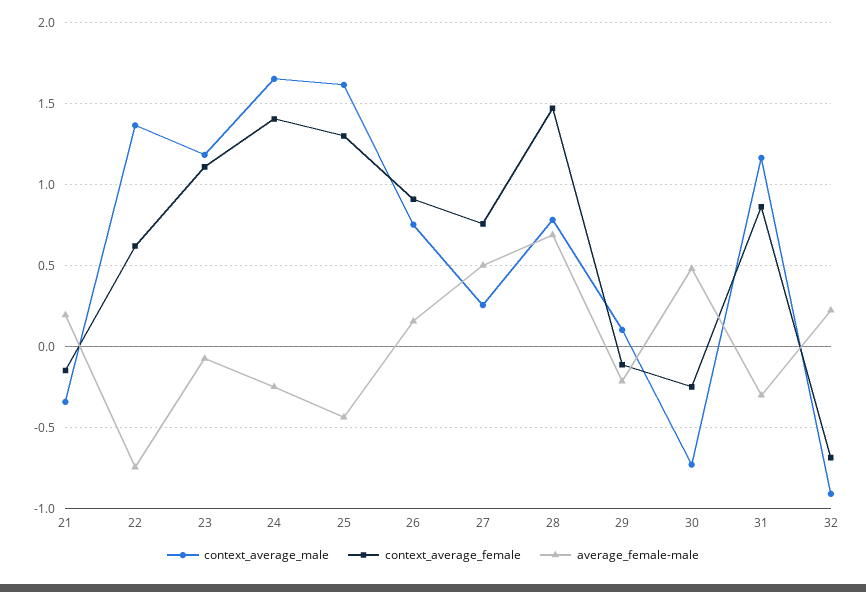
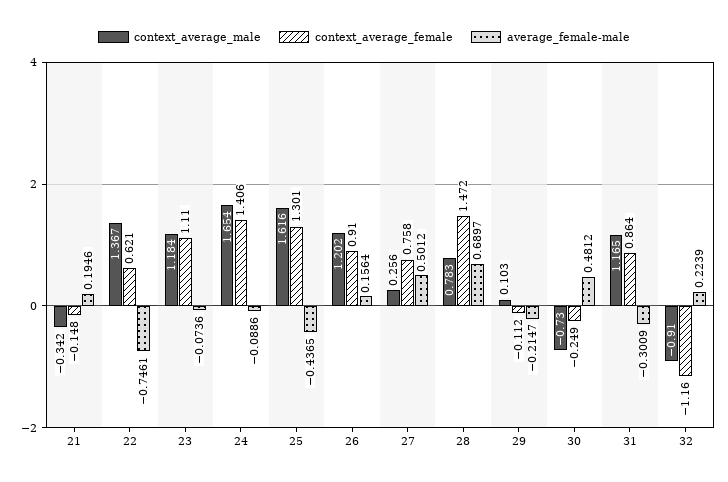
average_female-male, 24: -0.25 -> -0.0886
context_average_male, 26: 0.75 -> 1.202
context_average_female, 32: -0.7 -> -1.16

